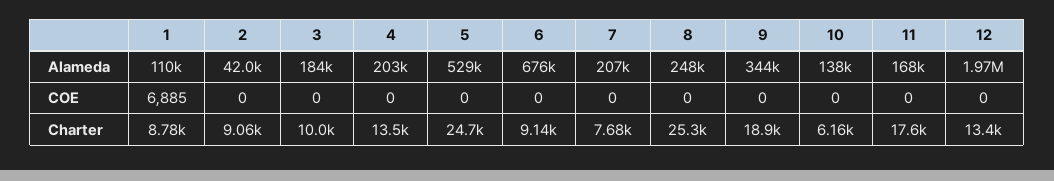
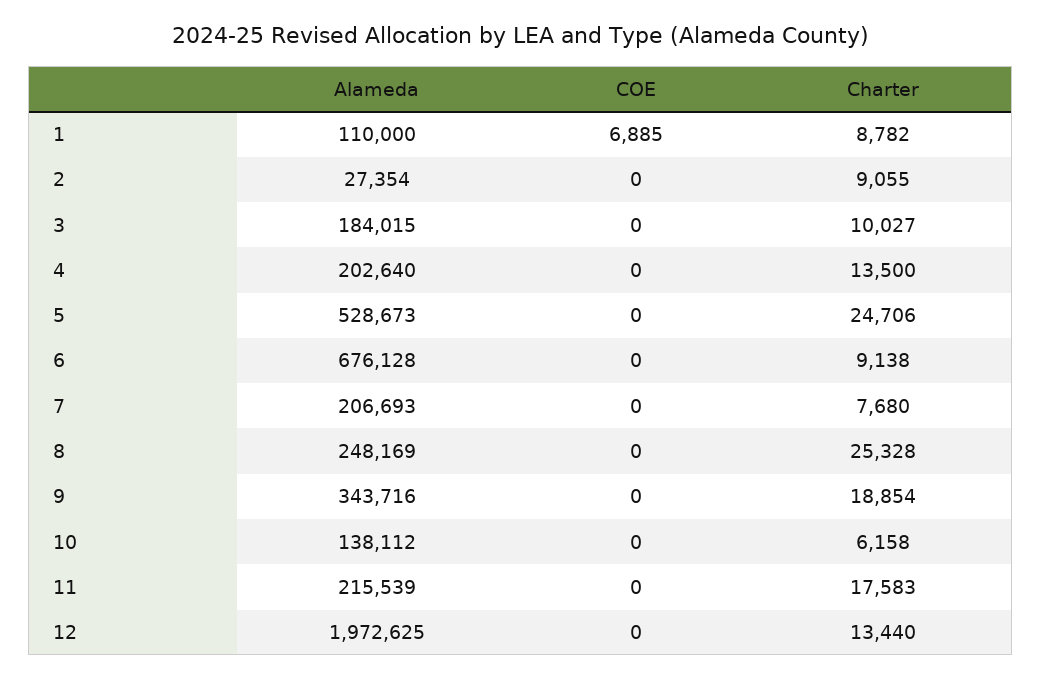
2, Alameda: 42000 -> 27354
11, Alameda: 168000 -> 215539

